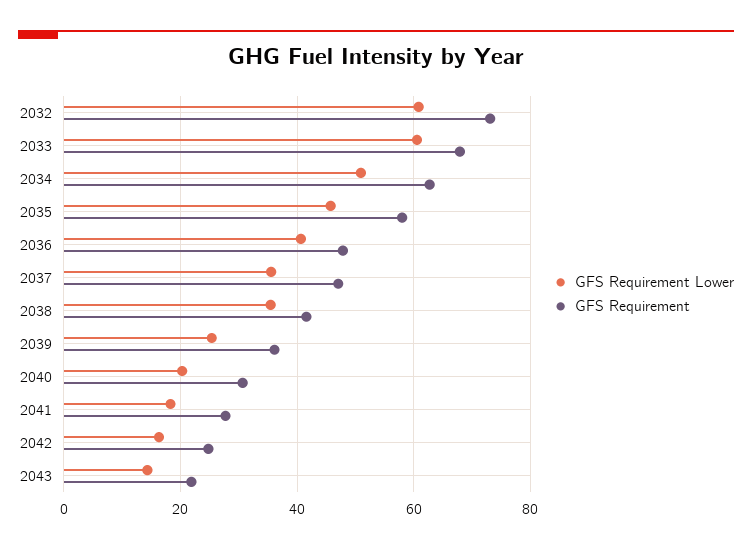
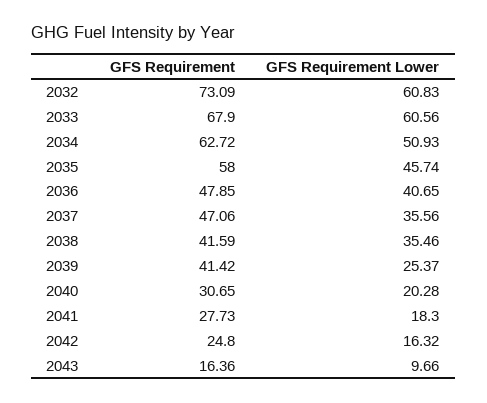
GFS Requirement, 2039: 36 -> 41.42
GFS Requirement Lower, 2043: 14 -> 9.66
GFS Requirement, 2043: 22 -> 16.36

